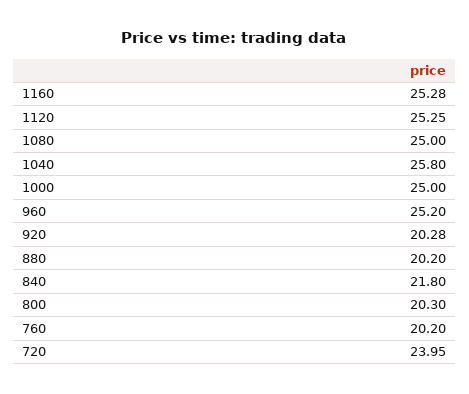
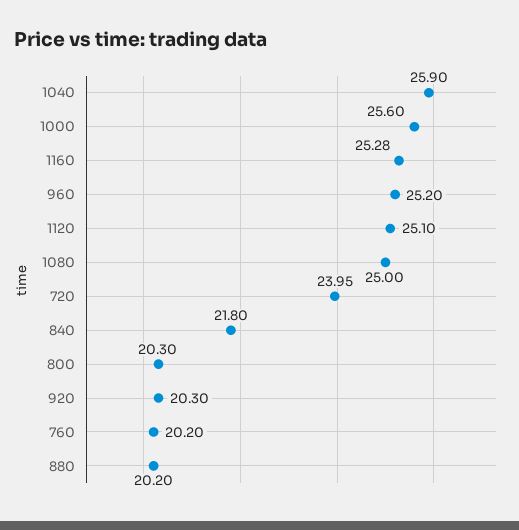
1120: 25.25 -> 25.1
1040: 25.8 -> 25.9
1000: 25 -> 25.6
920: 20.28 -> 20.3

